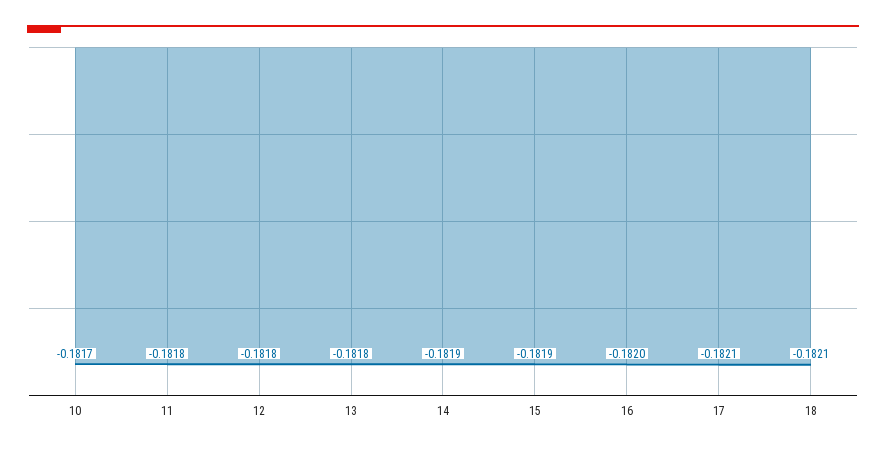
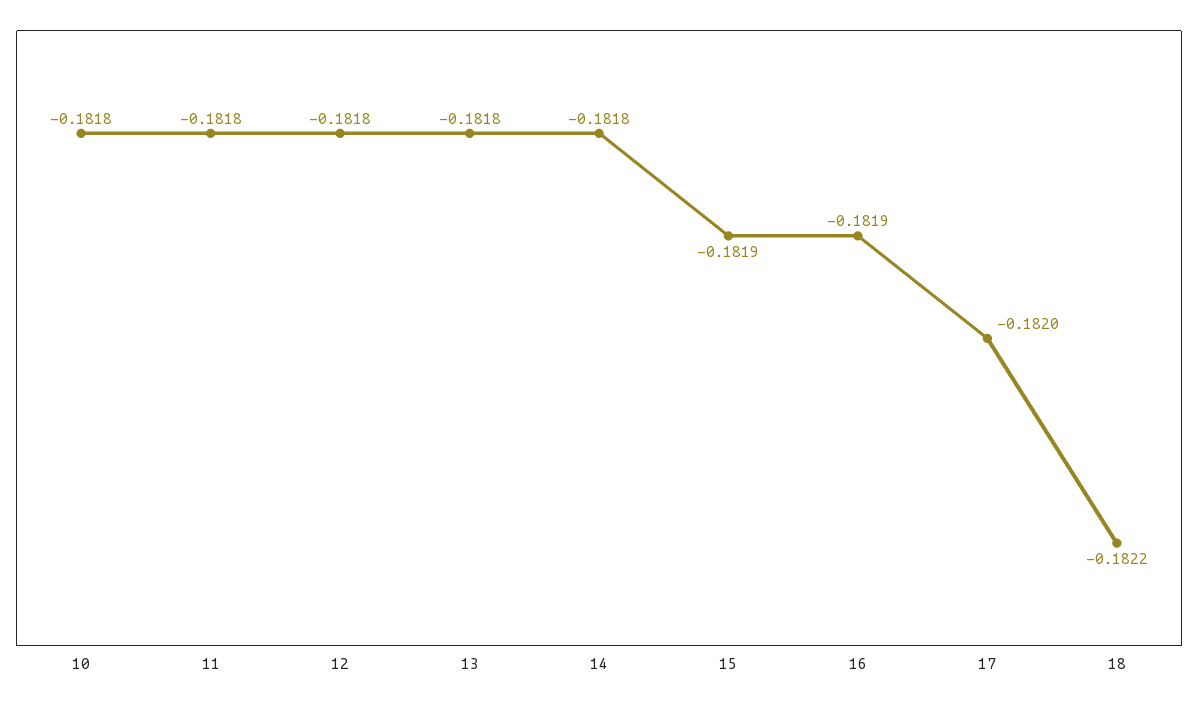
10: -0.1817 -> -0.1818
14: -0.1819 -> -0.1818
16: -0.182 -> -0.1819
17: -0.1821 -> -0.182
18: -0.1821 -> -0.1822

